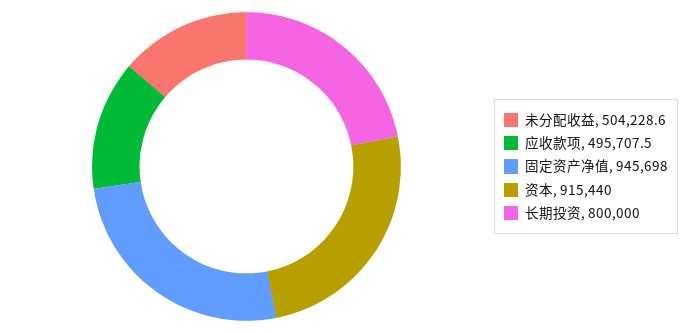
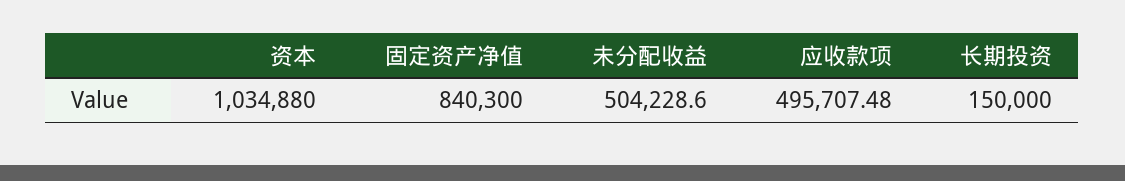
固定资产净值: 945698 -> 840300
资本: 915440 -> 1034880
长期投资: 800000 -> 150000

